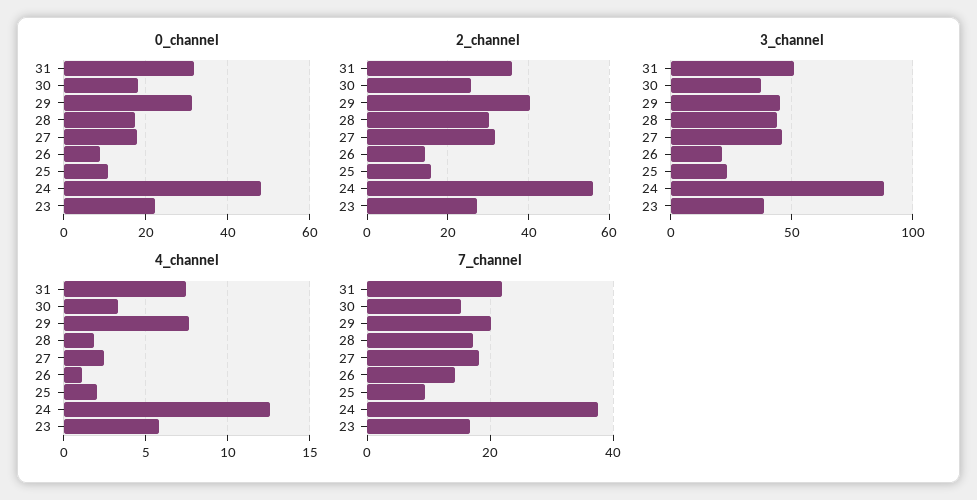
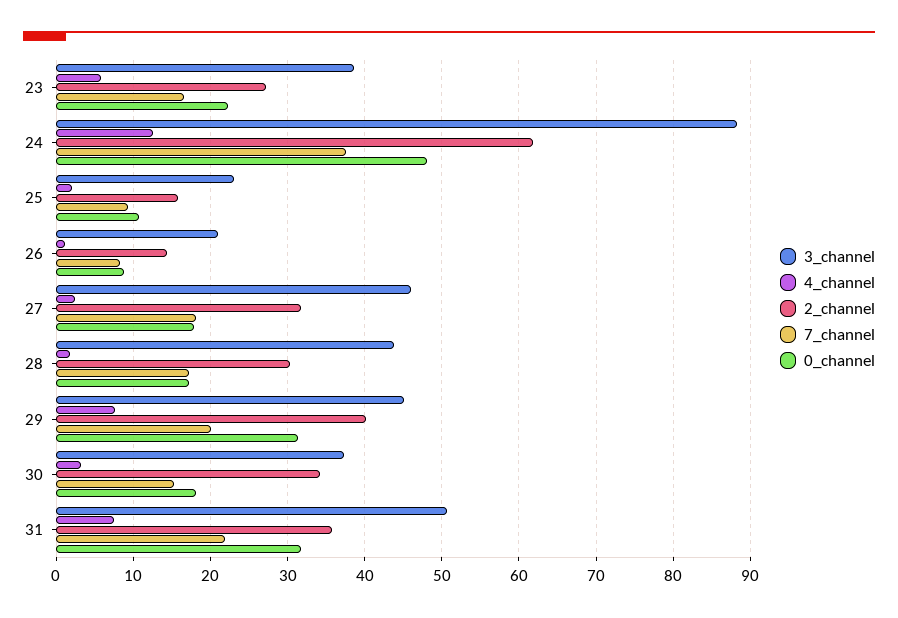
2_channel, 30: 26 -> 34
2_channel, 24: 56 -> 62
7_channel, 26: 14 -> 8

